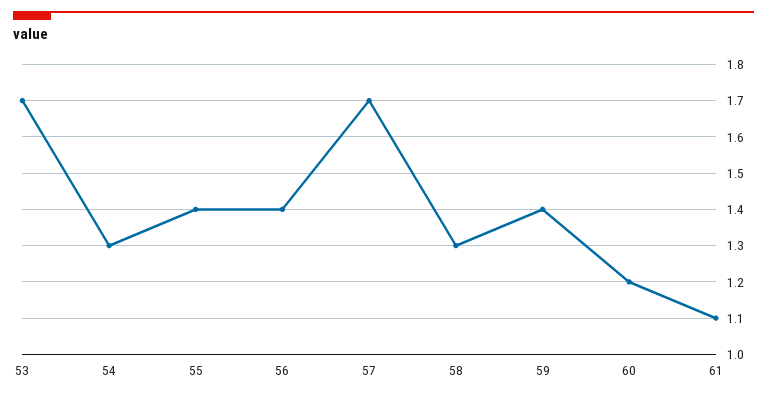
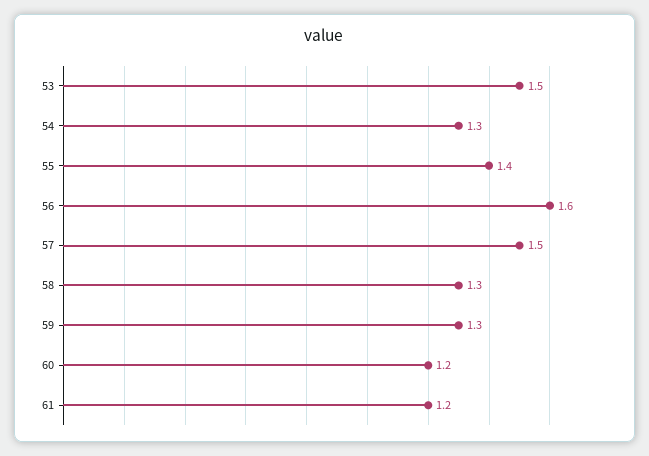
53: 1.7 -> 1.5
56: 1.4 -> 1.6
57: 1.7 -> 1.5
59: 1.4 -> 1.3
61: 1.1 -> 1.2

